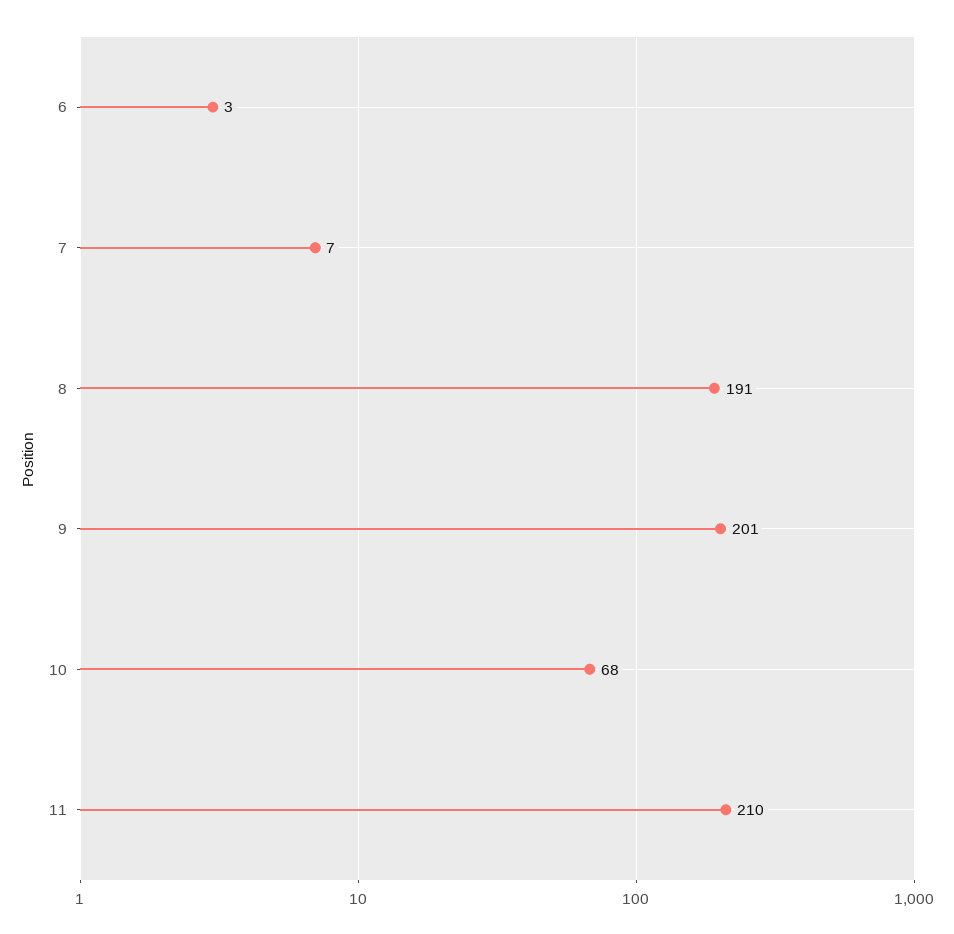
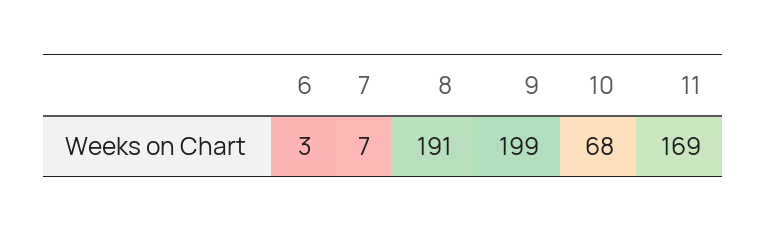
9: 201 -> 199
11: 210 -> 169

